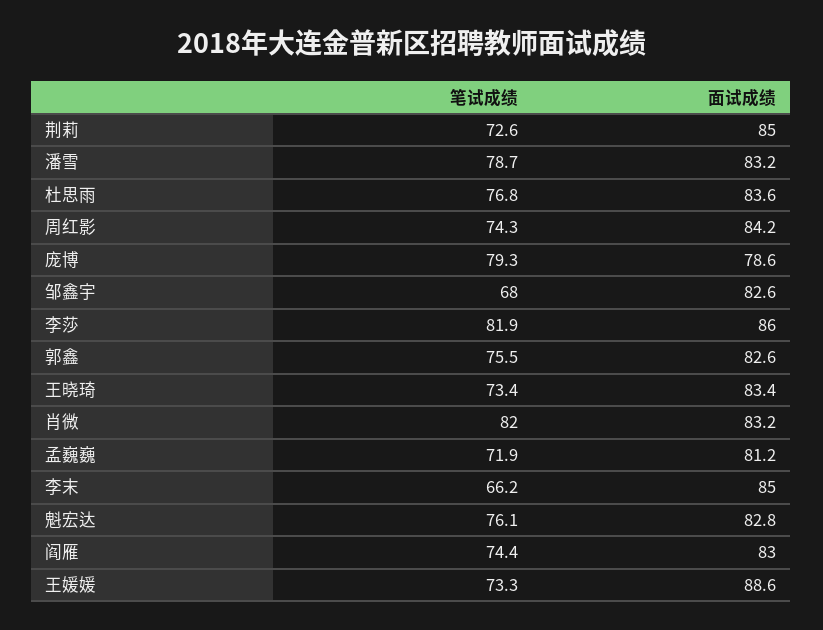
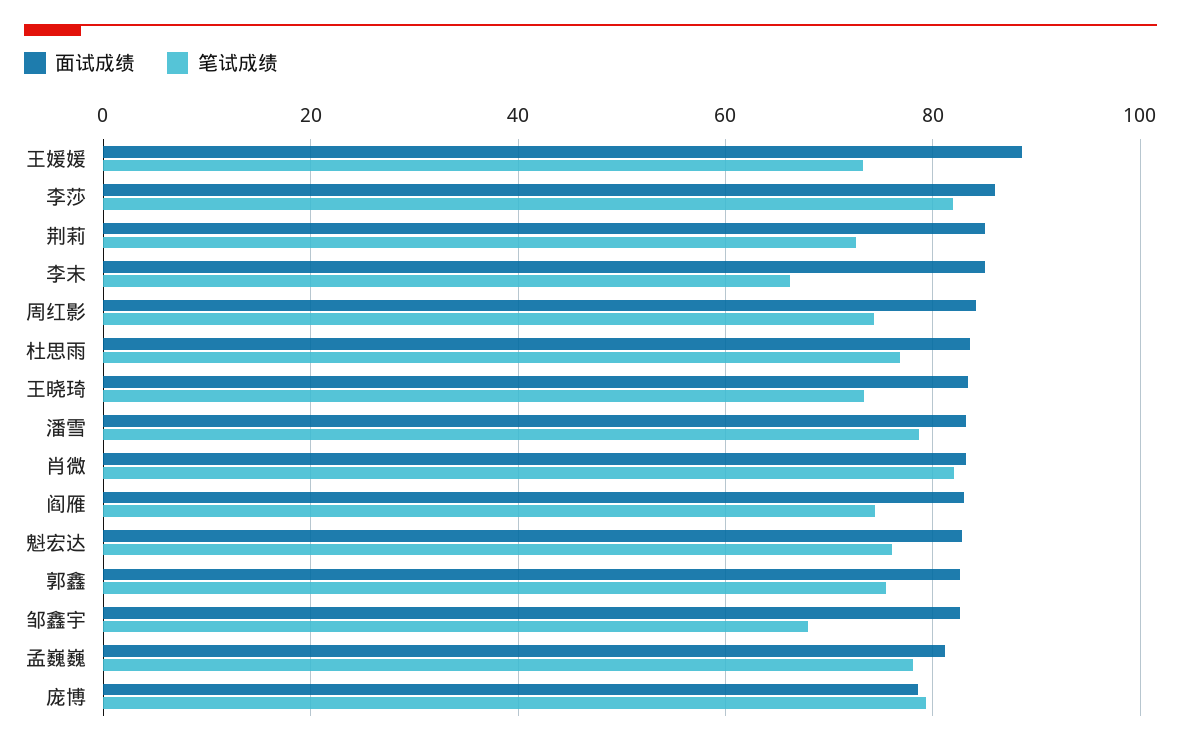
笔试成绩, 孟巍巍: 71.9 -> 78

